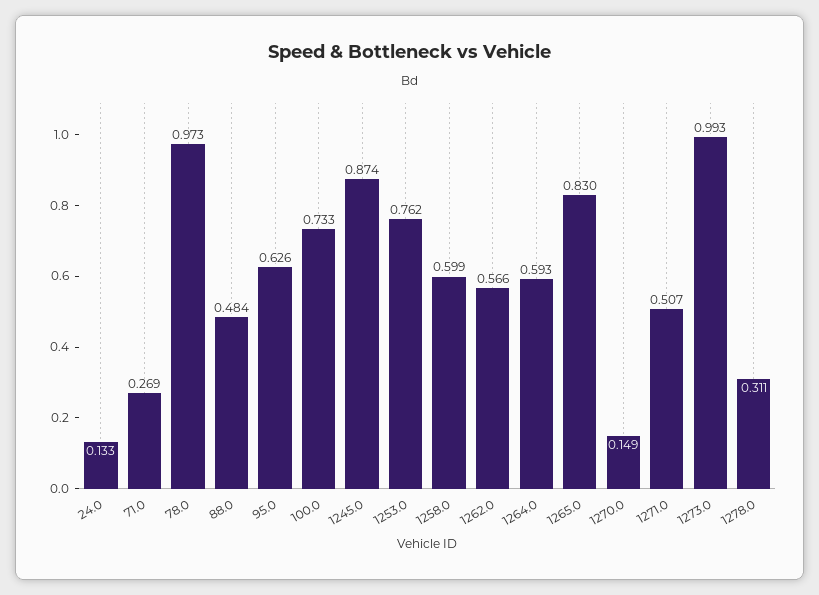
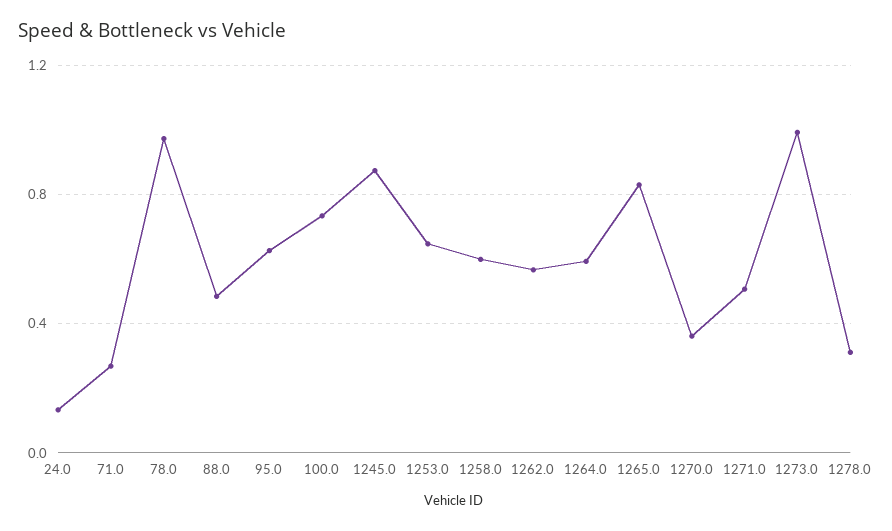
1253.0: 0.762 -> 0.65
1270.0: 0.149 -> 0.35

